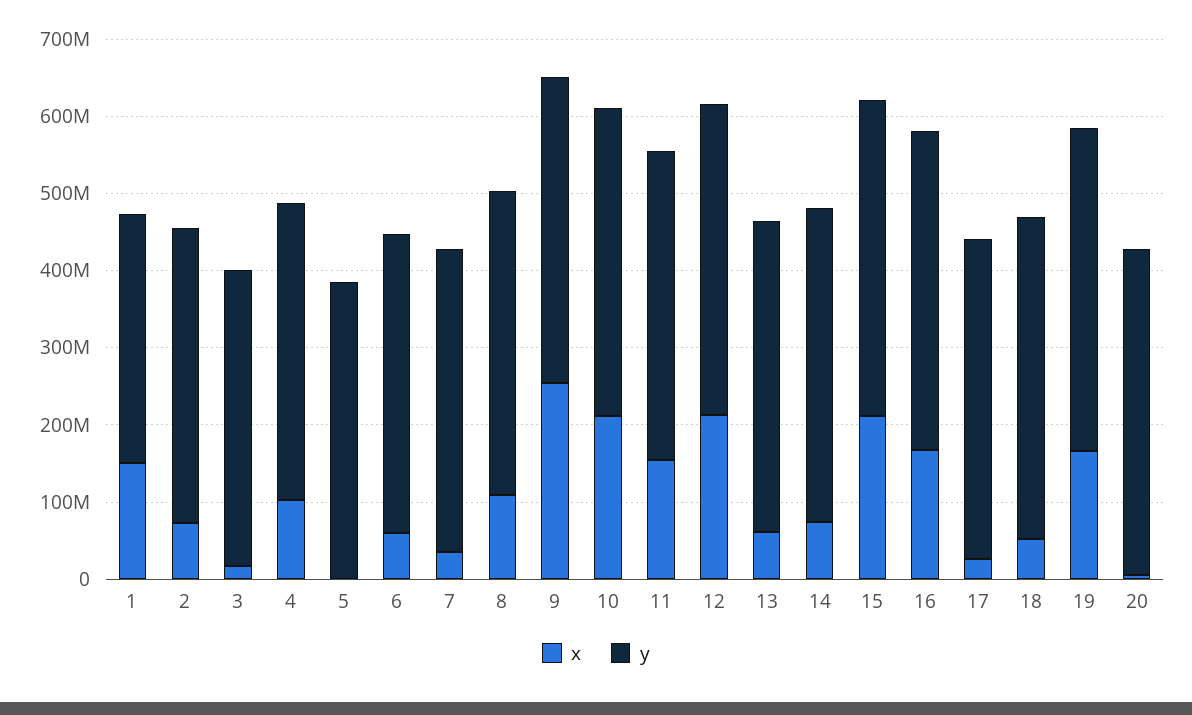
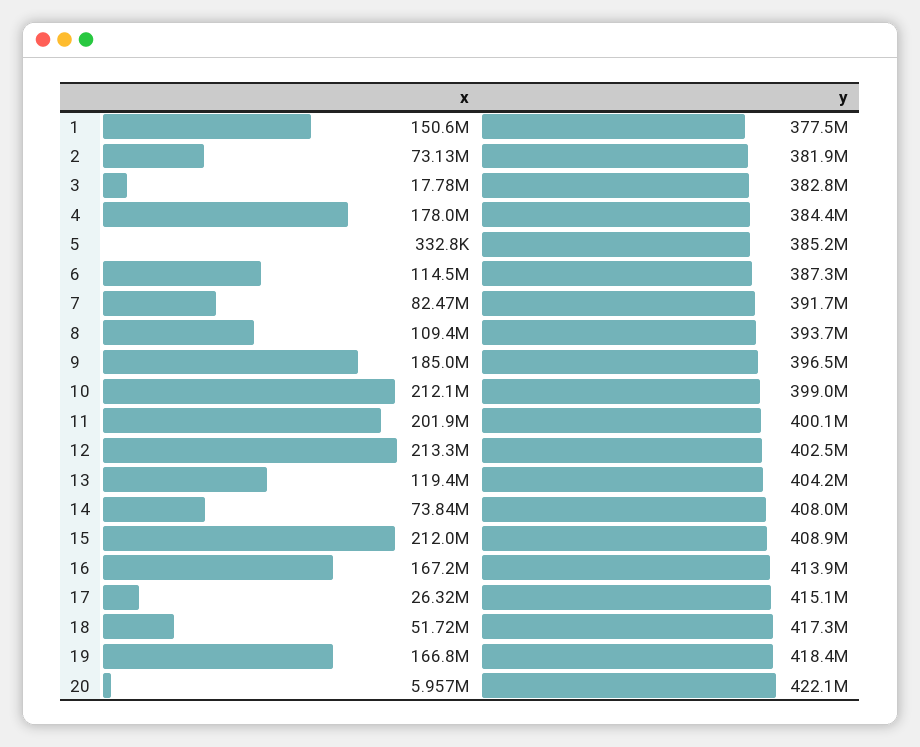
y, 1: 320000000 -> 377500000
x, 4: 100000000 -> 178000000
x, 6: 60000000 -> 114500000
x, 7: 40000000 -> 82470000
x, 9: 260000000 -> 185000000
x, 11: 160000000 -> 201900000
x, 13: 60000000 -> 119400000

